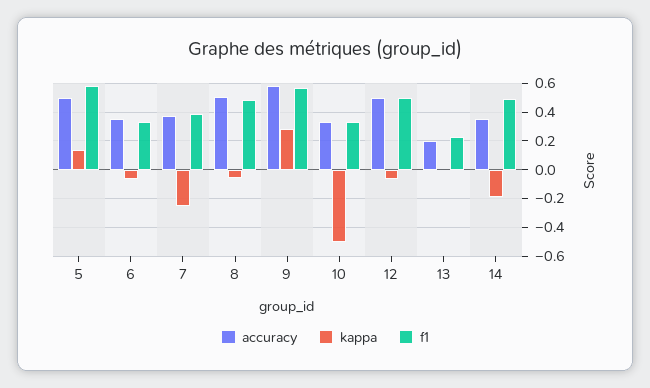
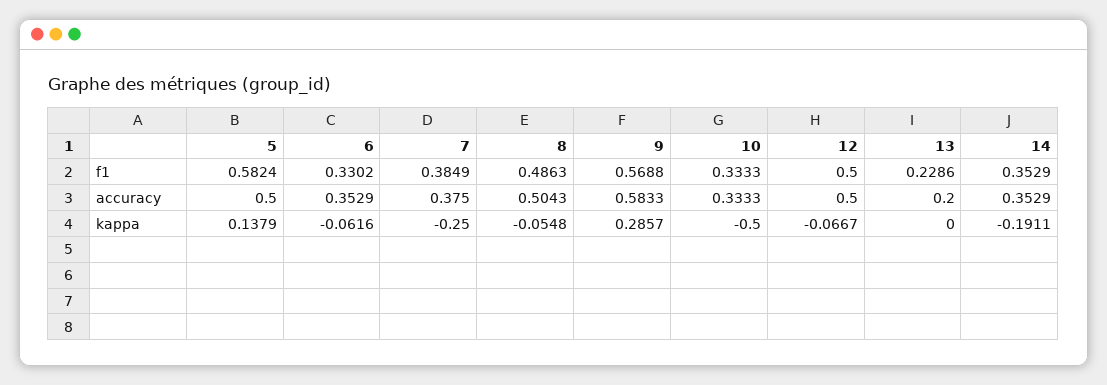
f1, 14: 0.5 -> 0.3529

